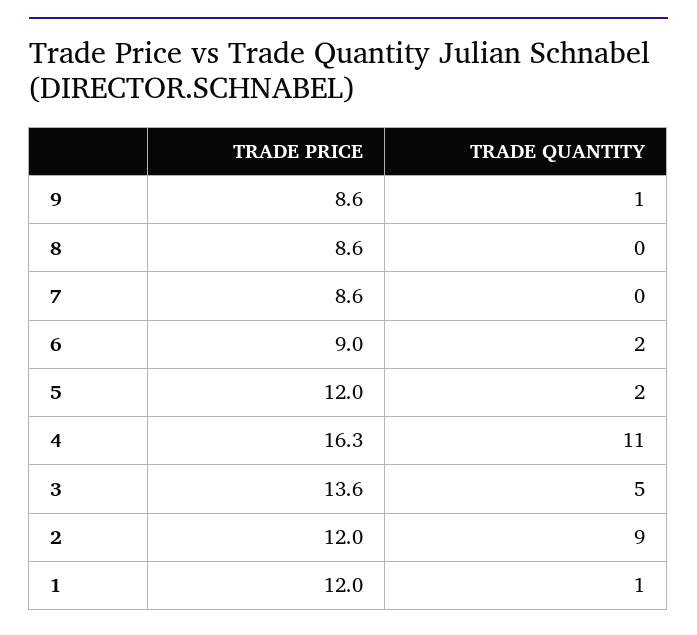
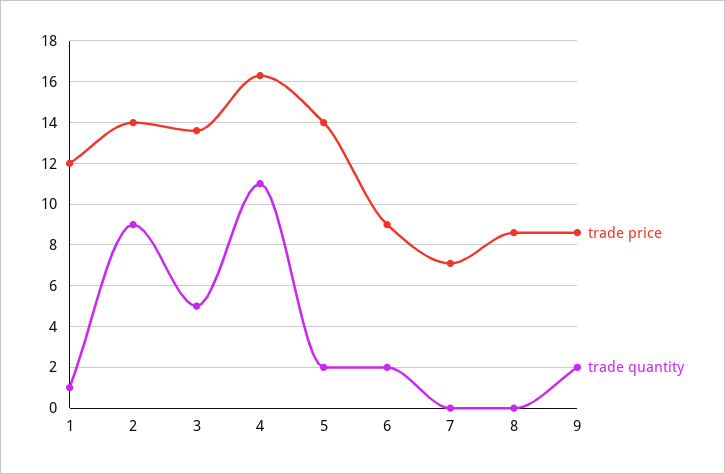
TRADE QUANTITY, 9: 1 -> 2
TRADE PRICE, 7: 8.6 -> 7
TRADE PRICE, 5: 12 -> 14
TRADE PRICE, 2: 12 -> 14

